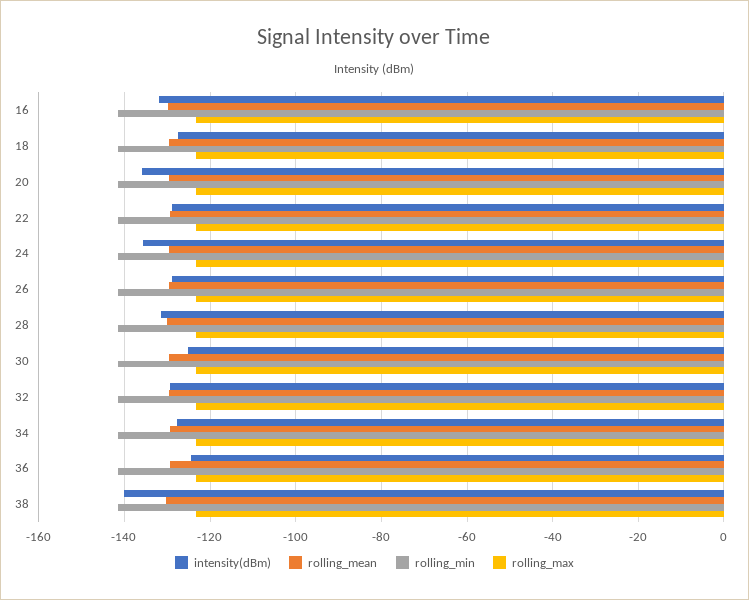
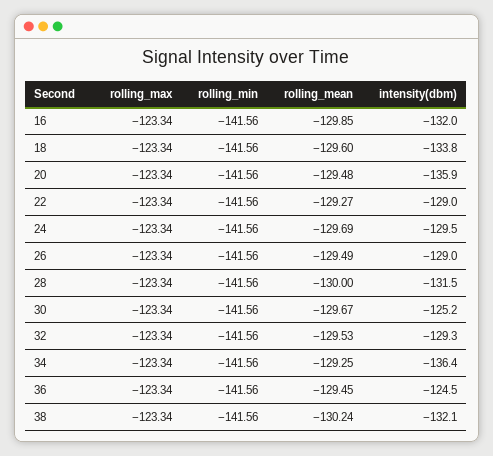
intensity(dBm), 18: -128 -> -133.8
intensity(dBm), 24: -136 -> -129.5
intensity(dBm), 34: -128 -> -136.4
intensity(dBm), 38: -140 -> -132.1

